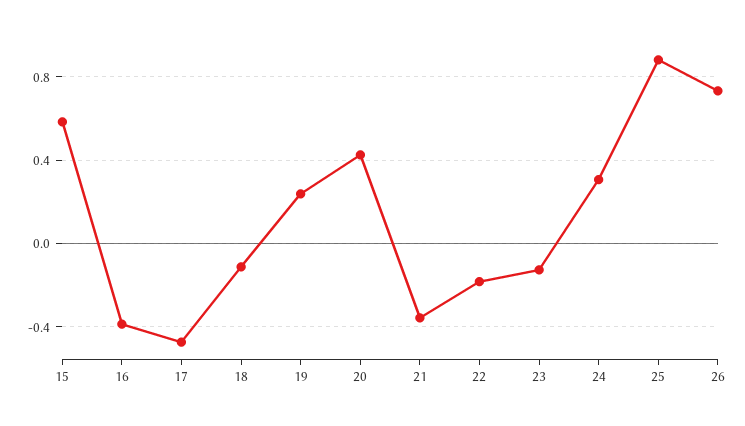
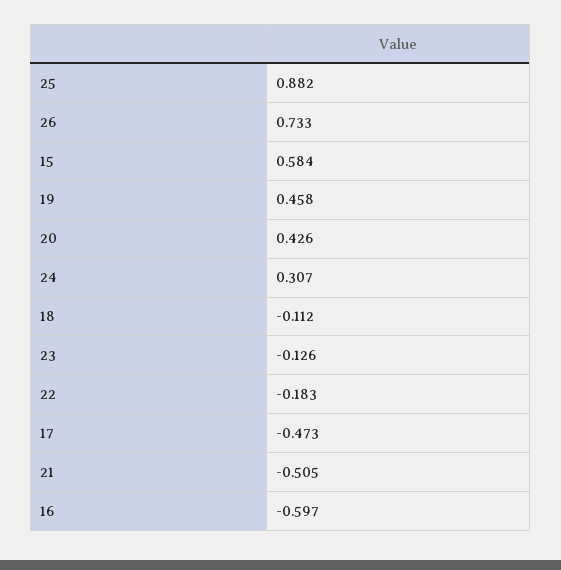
16: -0.4 -> -0.597
19: 0.25 -> 0.458
21: -0.35 -> -0.505

